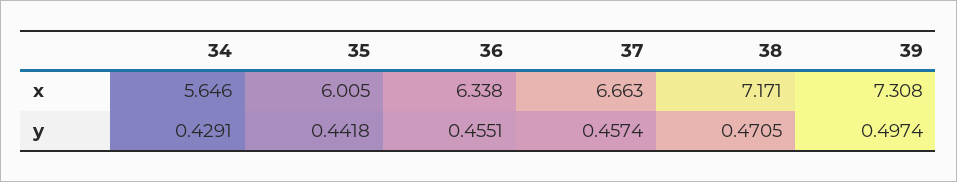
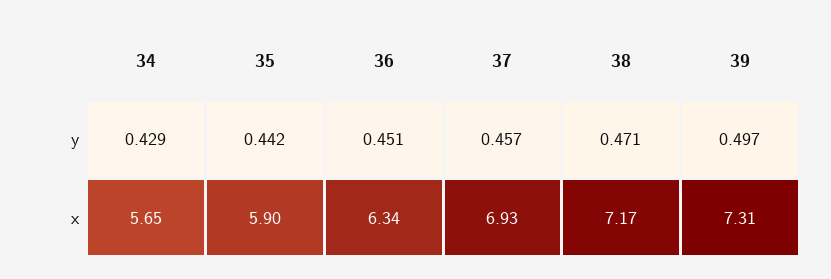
35, x: 6.005 -> 5.9
37, x: 6.663 -> 6.93
36, y: 0.4551 -> 0.451

